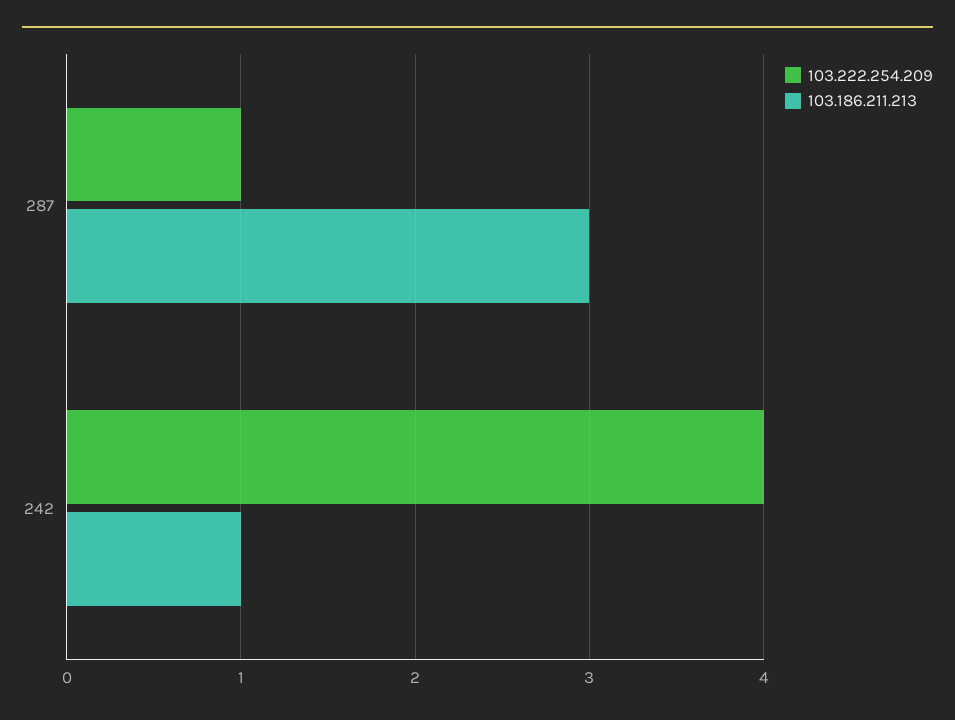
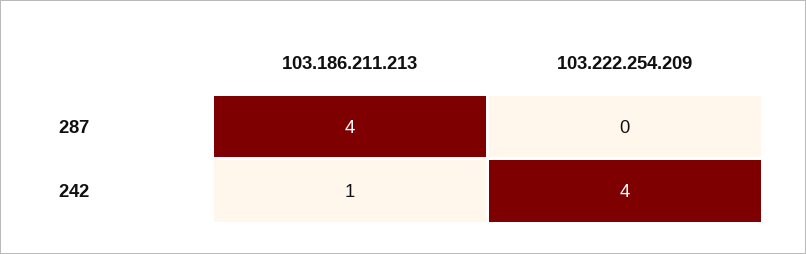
103.222.254.209, 287: 1 -> 0
103.186.211.213, 287: 3 -> 4

